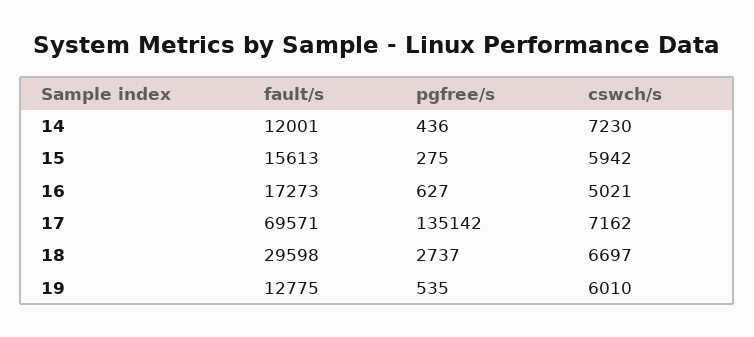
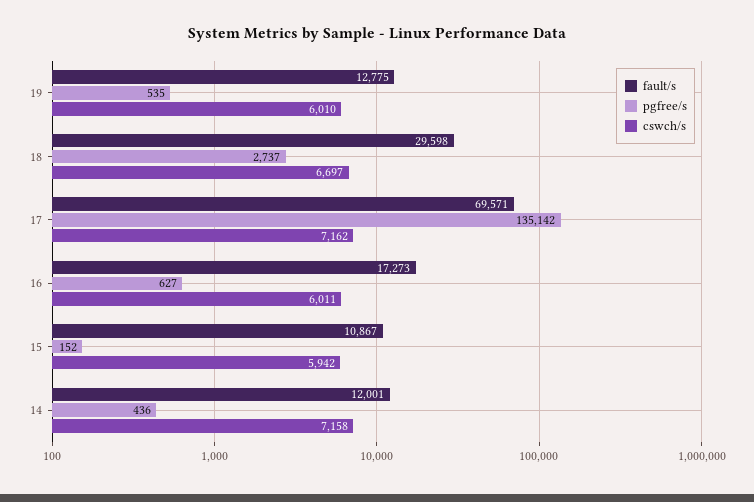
cswch/s, 14: 7230 -> 7158
fault/s, 15: 15613 -> 10867
pgfree/s, 15: 275 -> 152
cswch/s, 16: 5021 -> 6011

